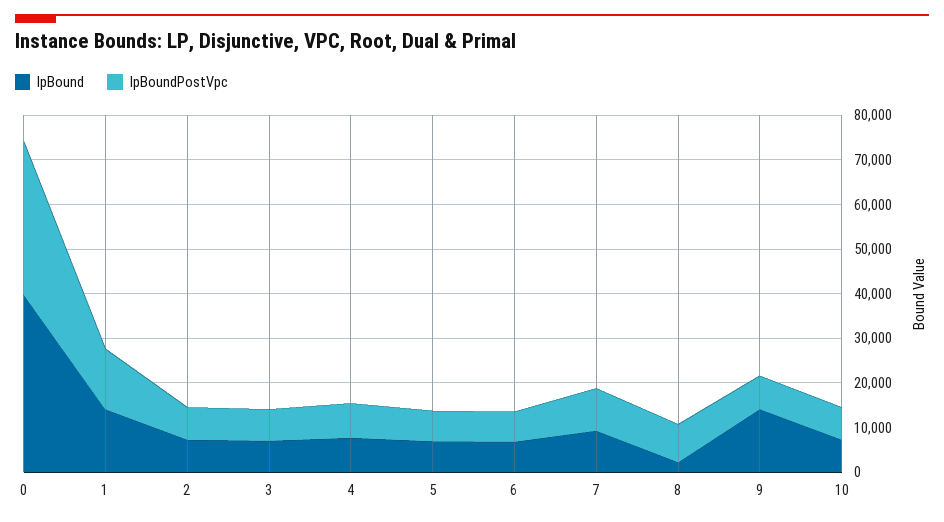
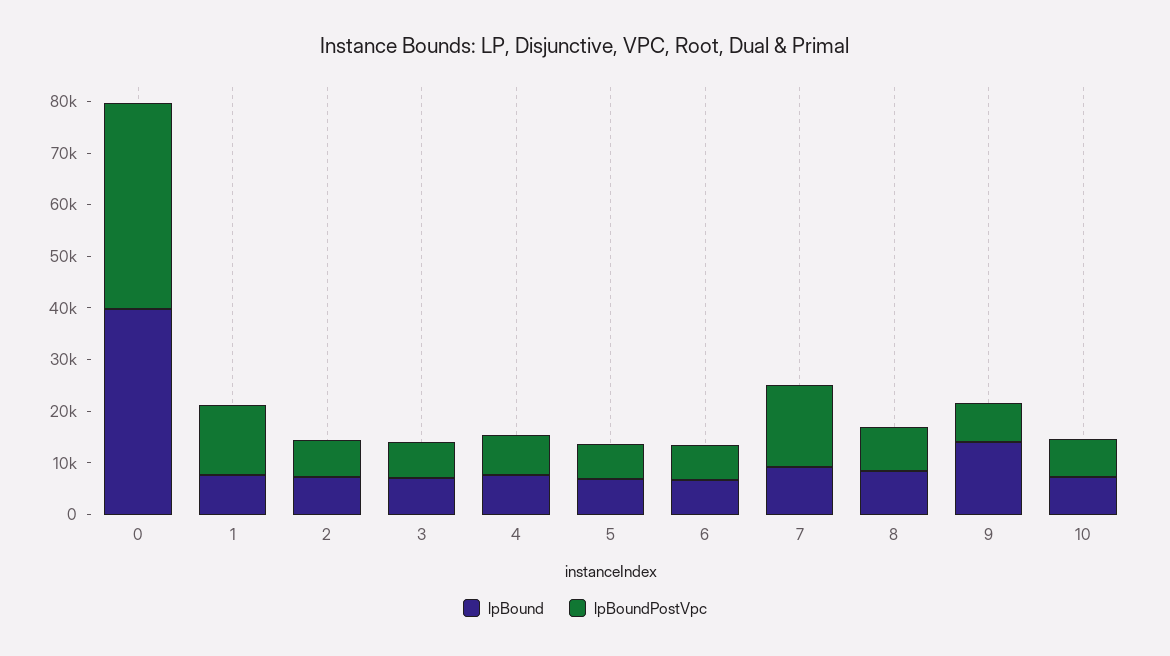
lpBoundPostVpc, 0: 34000 -> 40000
lpBound, 1: 14000 -> 8000
lpBoundPostVpc, 7: 10000 -> 16000
lpBound, 8: 2000 -> 8000

